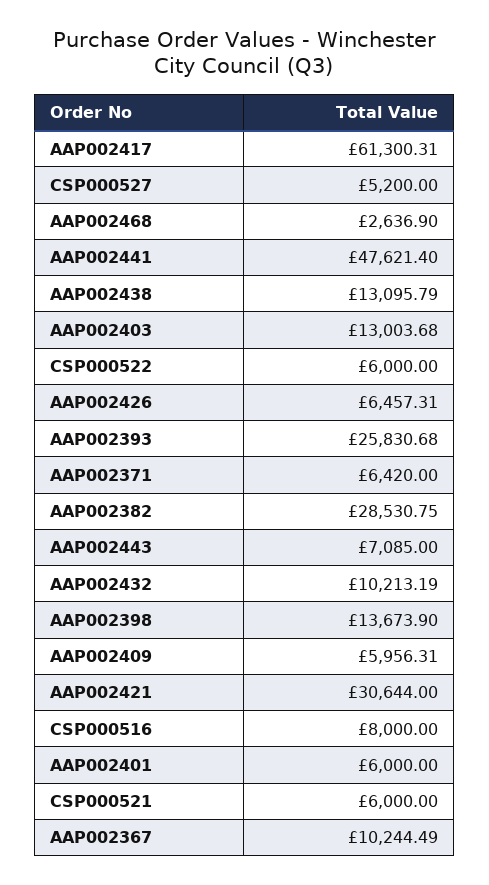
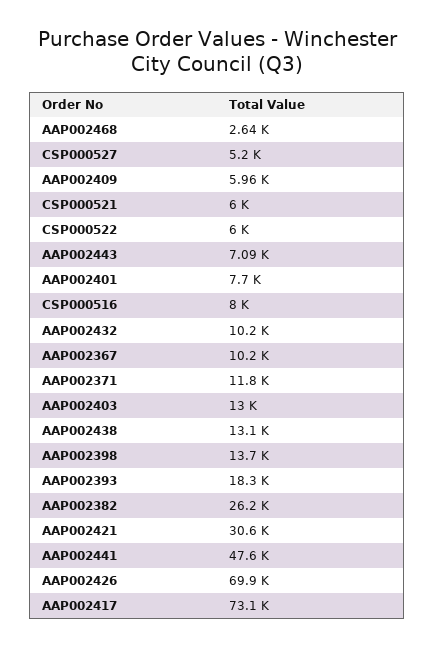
AAP002417: 61300.31 -> 73100
AAP002426: 6457.31 -> 69900
AAP002393: 25830.68 -> 18300
AAP002371: 6420 -> 11800
AAP002382: 28530.75 -> 26200
AAP002401: 6000 -> 7700

